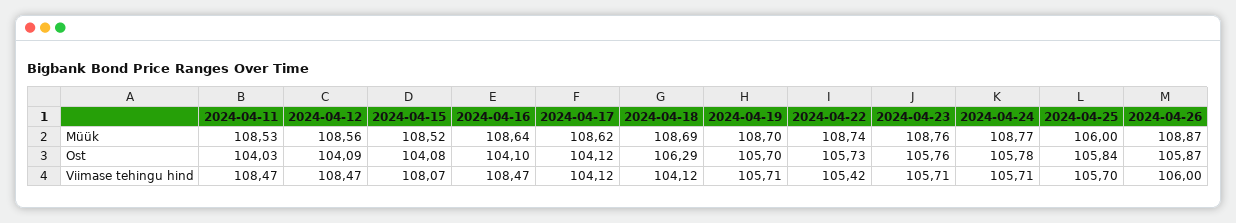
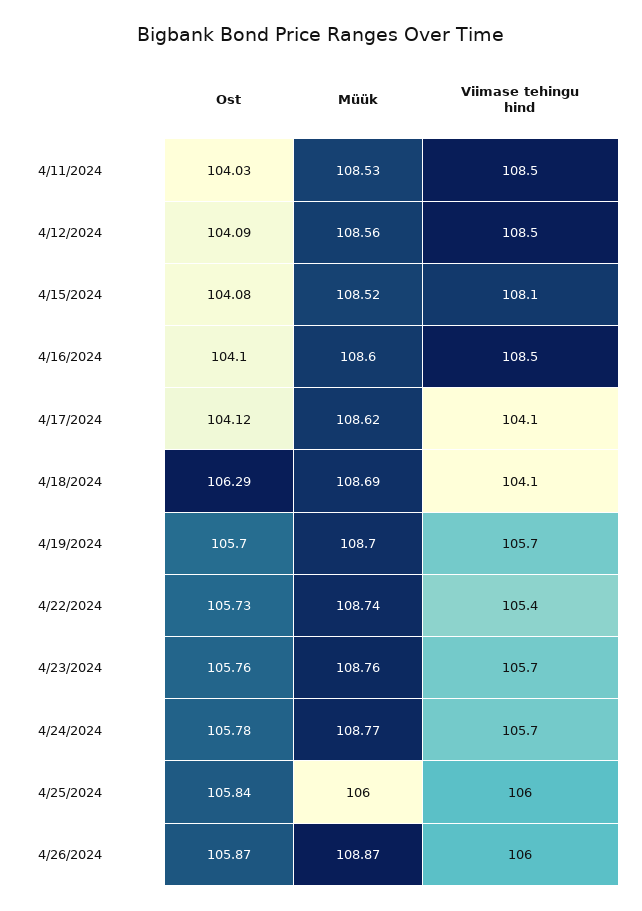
2024-04-16, Müük: 108.64 -> 108.6
2024-04-25, Viimase tehingu hind: 105.7 -> 106

